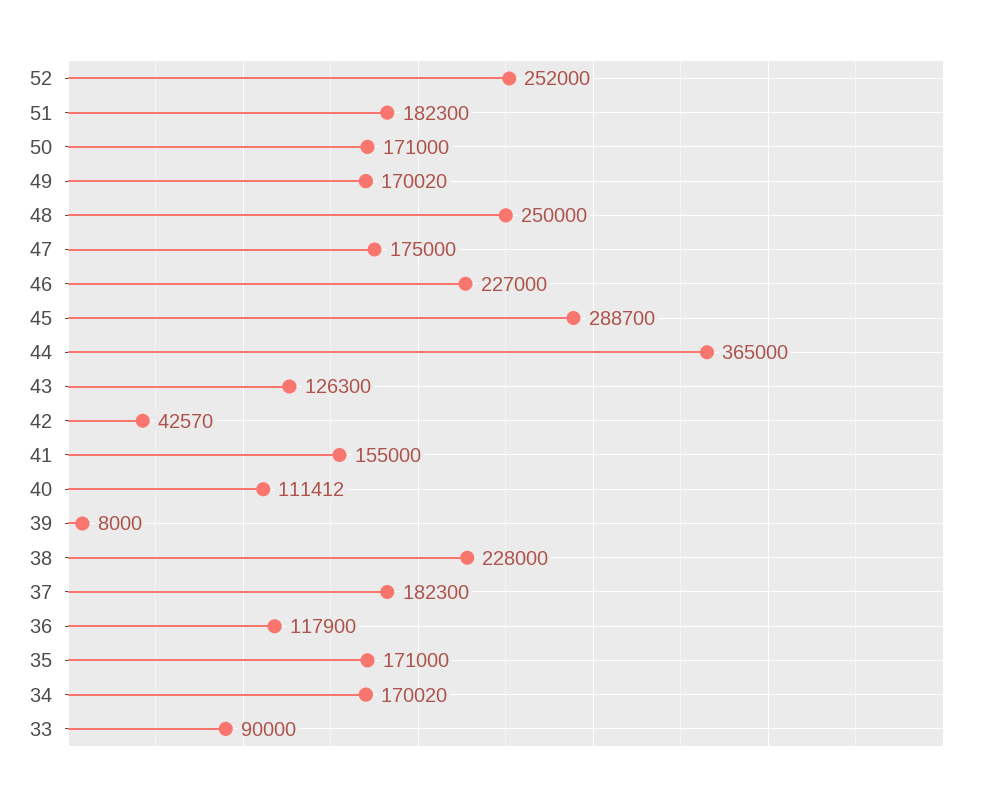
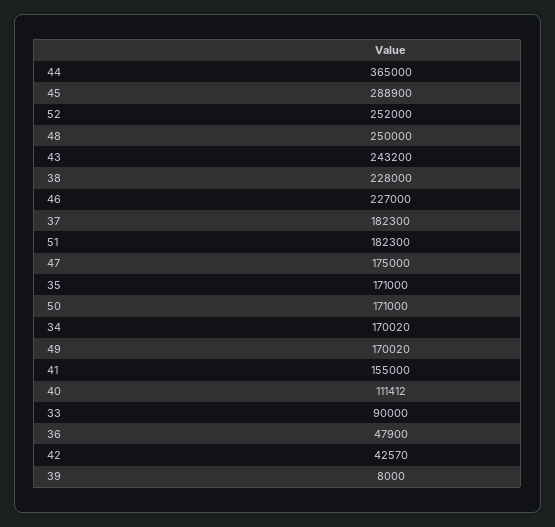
45: 288700 -> 288900
43: 126300 -> 243200
36: 117900 -> 47900

